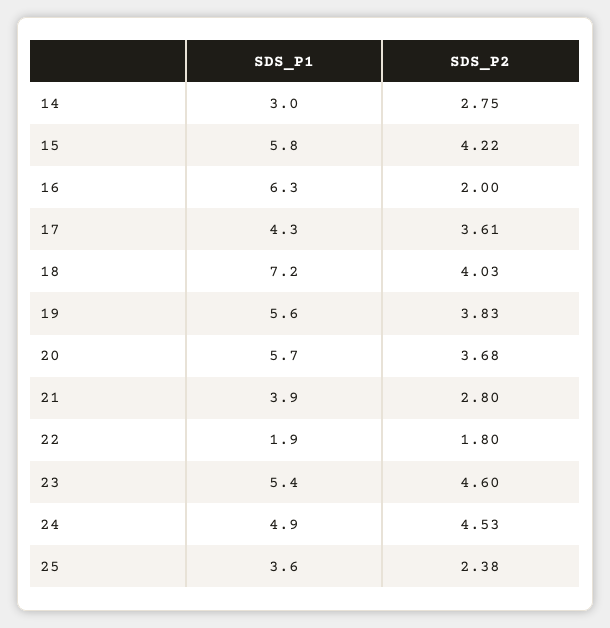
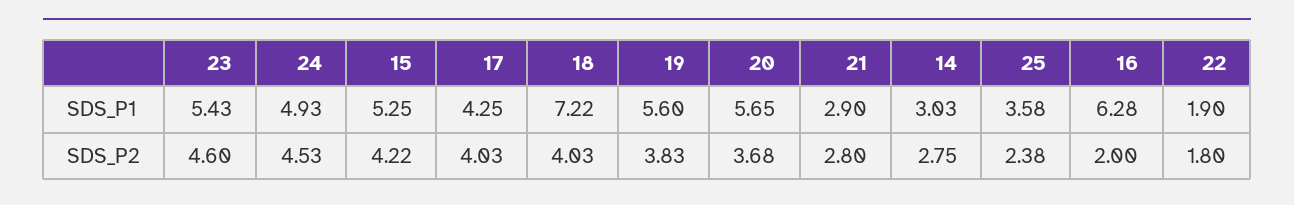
SDS_P1, 15: 5.8 -> 5.25
SDS_P2, 17: 3.61 -> 4.03
SDS_P1, 21: 3.9 -> 2.9

